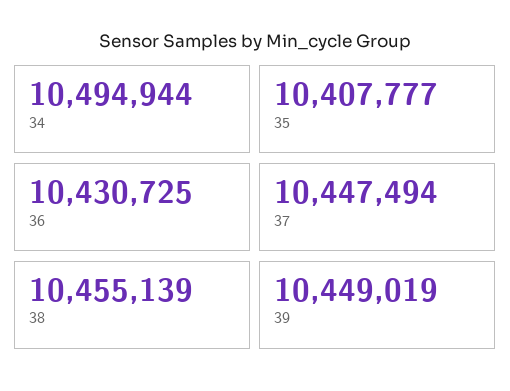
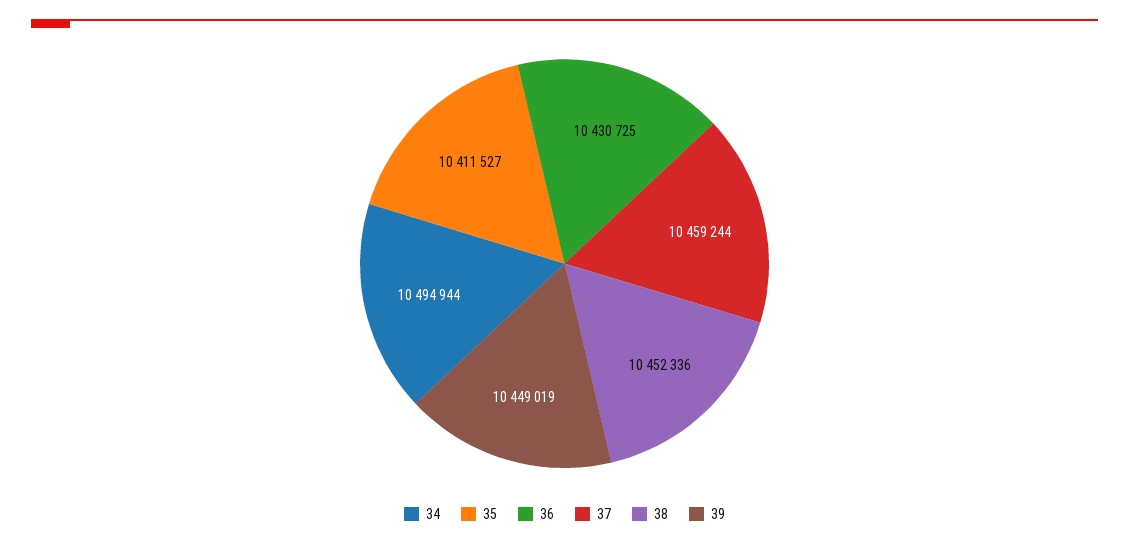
35: 10407777 -> 10411527
37: 10447494 -> 10459244
38: 10455139 -> 10452336

